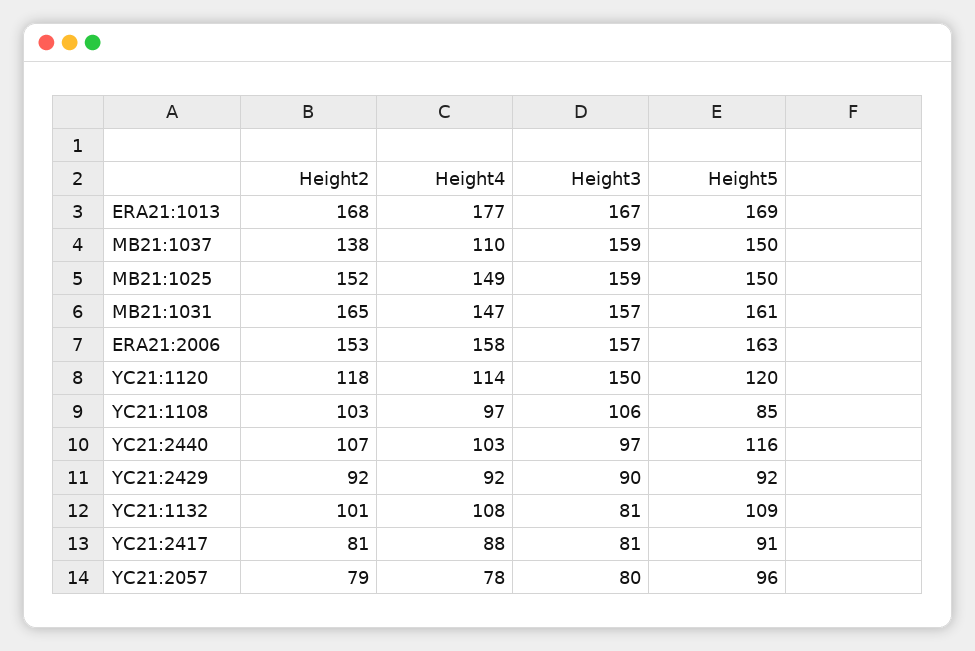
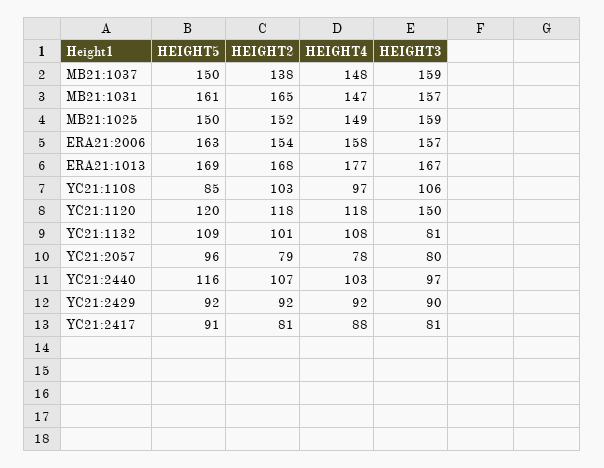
Height4, MB21:1037: 110 -> 148
Height2, ERA21:2006: 153 -> 154
Height4, YC21:1120: 114 -> 118

